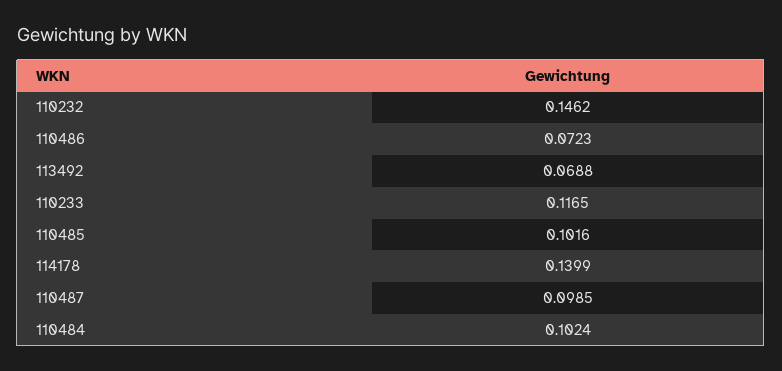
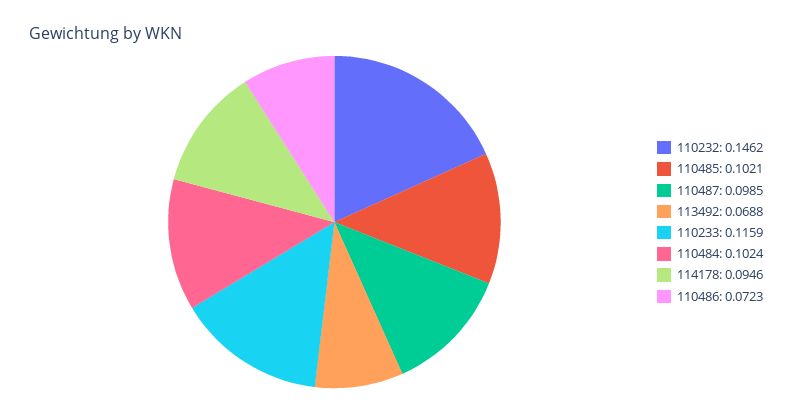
110233: 0.1165 -> 0.1159
110485: 0.1016 -> 0.1021
114178: 0.1399 -> 0.0946

